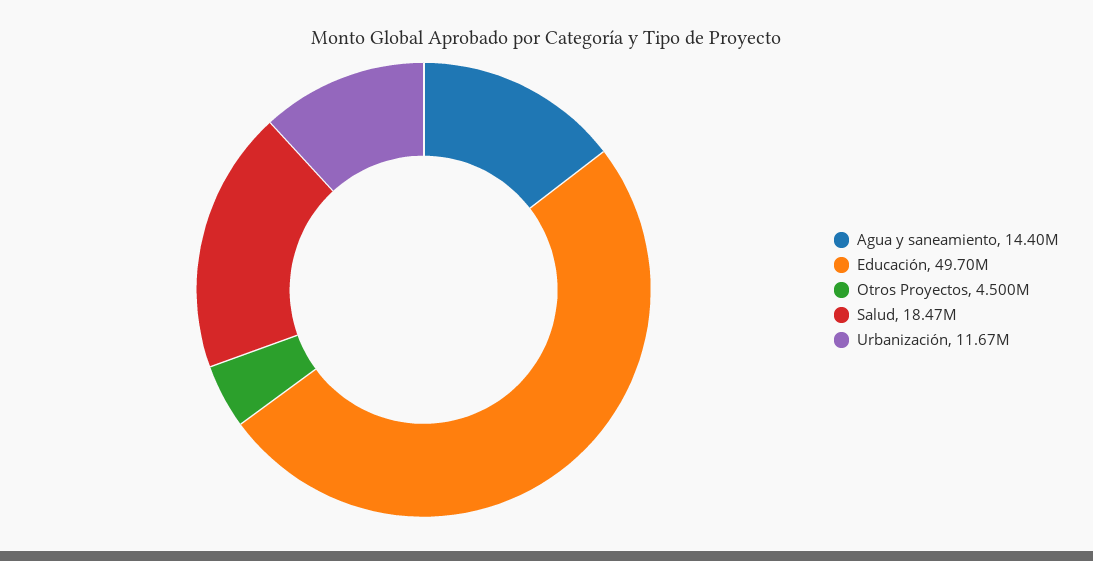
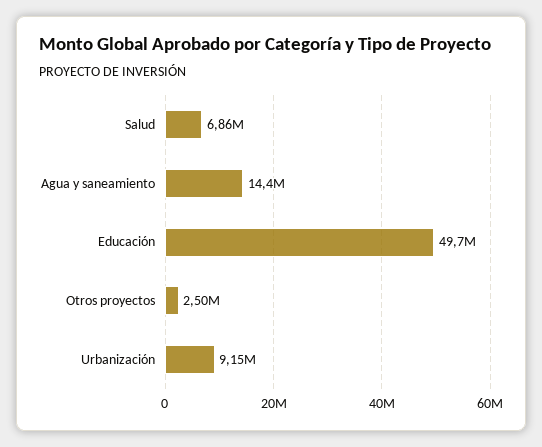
Otros Proyectos: 4500000 -> 2500000
Salud: 18470000 -> 6860000
Urbanización: 11670000 -> 9150000

